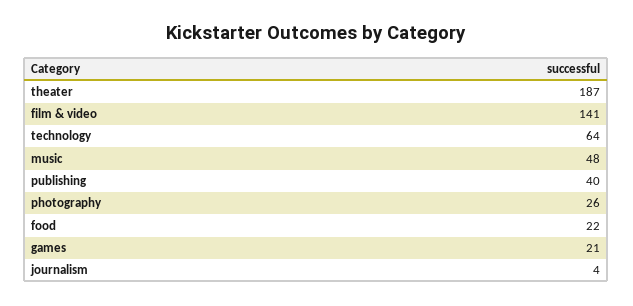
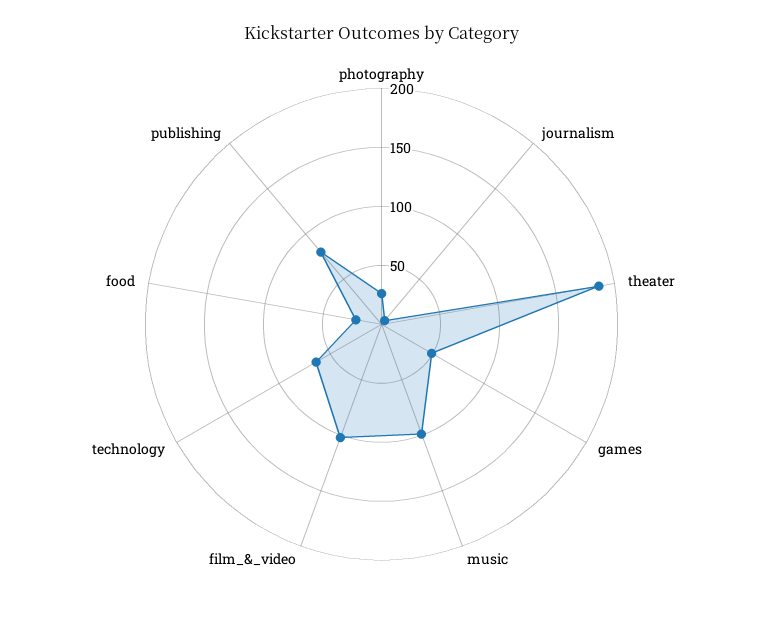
film & video: 141 -> 100
music: 48 -> 100
publishing: 40 -> 80
games: 21 -> 50

